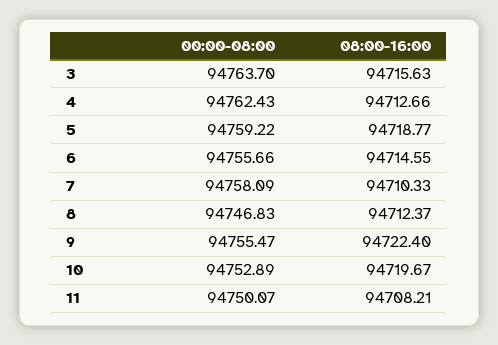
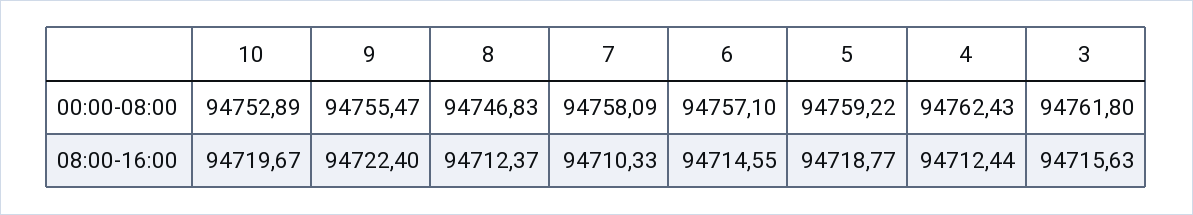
00:00-08:00, 3: 94763.7 -> 94761.8
08:00-16:00, 4: 94712.66 -> 94712.44
00:00-08:00, 6: 94755.66 -> 94757.1
00:00-08:00, 11: 94750.07 -> none
08:00-16:00, 11: 94708.21 -> none

